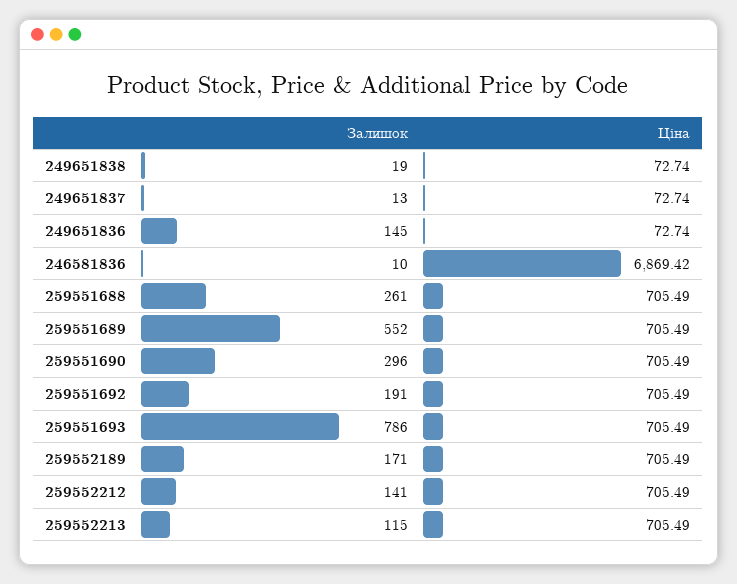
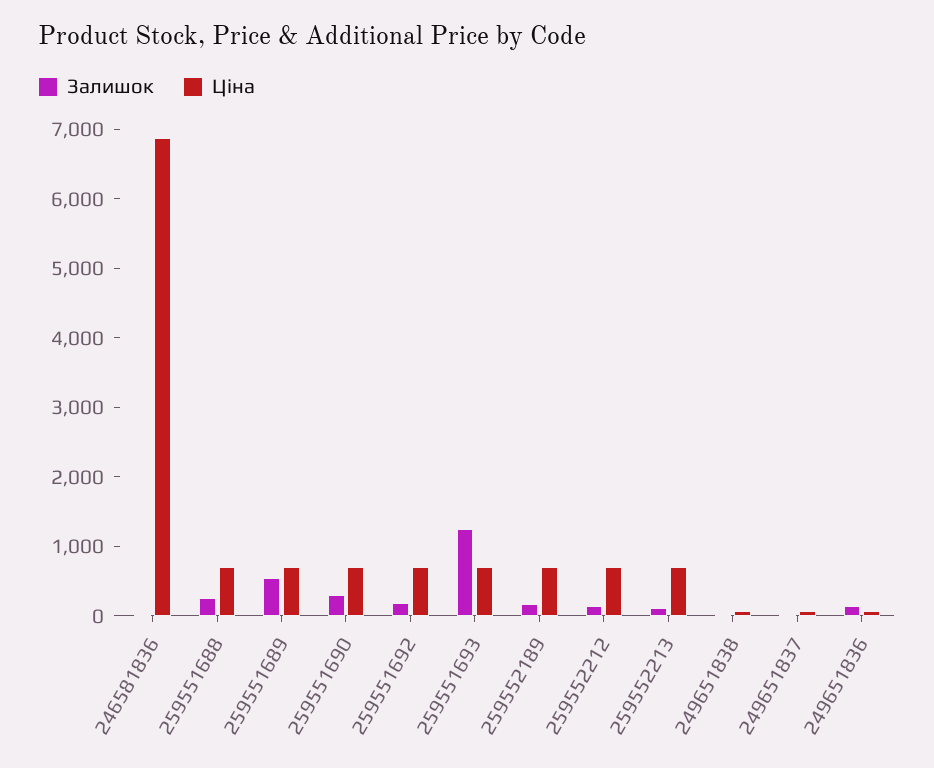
Залишок, 259551693: 786 -> 1200

